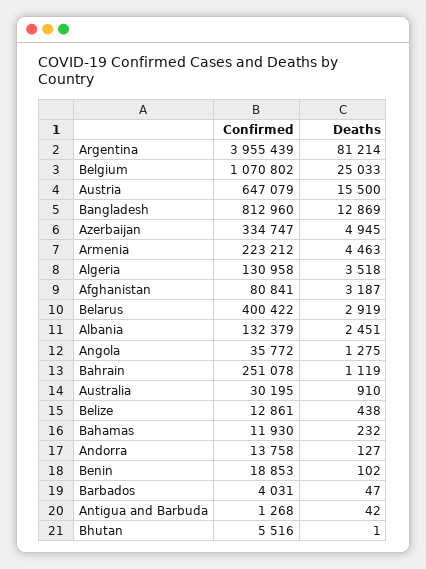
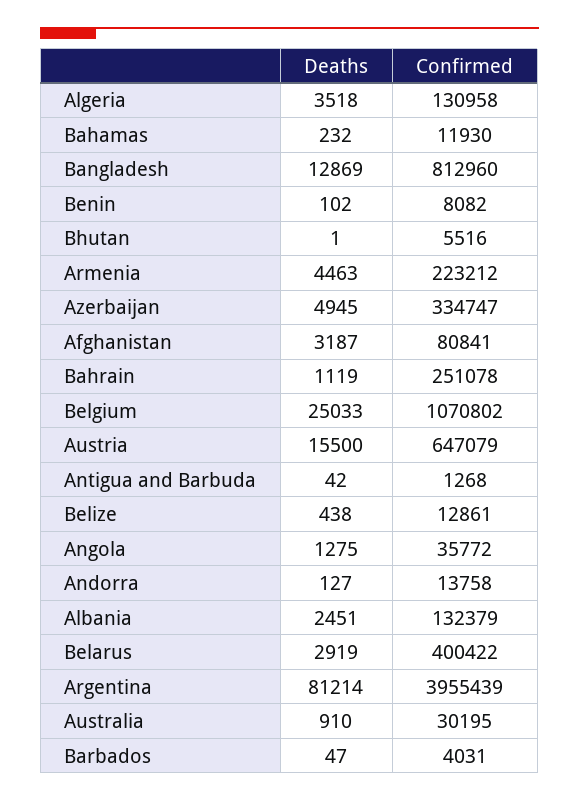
Confirmed, Benin: 18853 -> 8082

